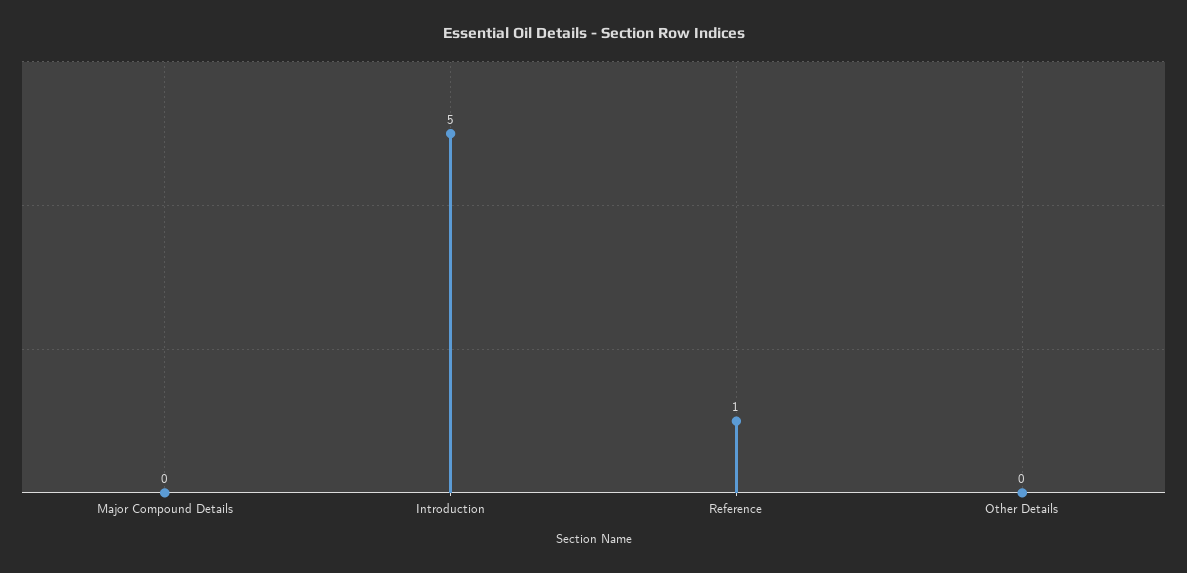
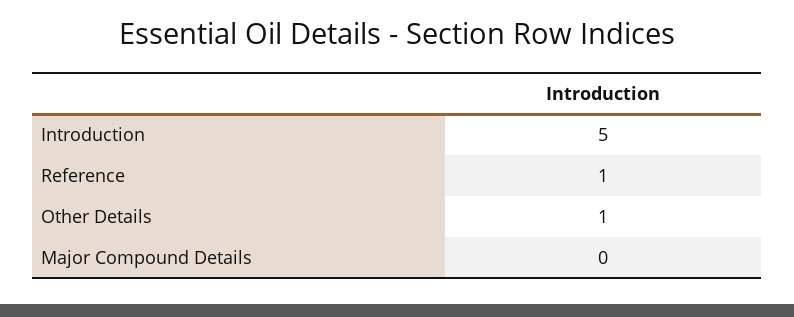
Other Details: 0 -> 1

